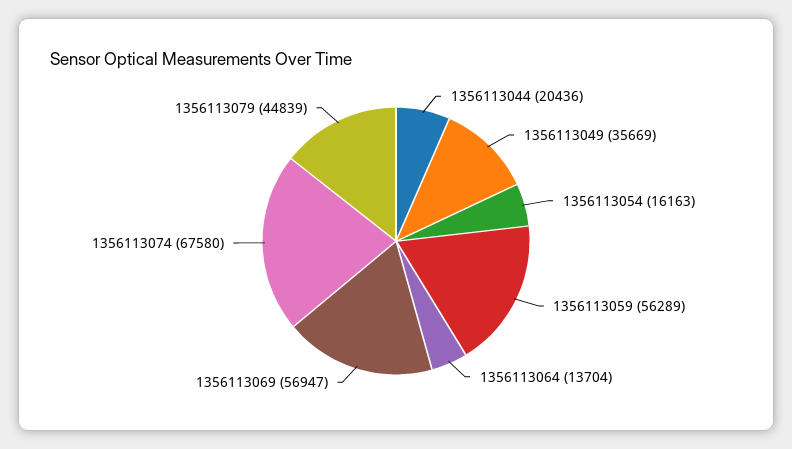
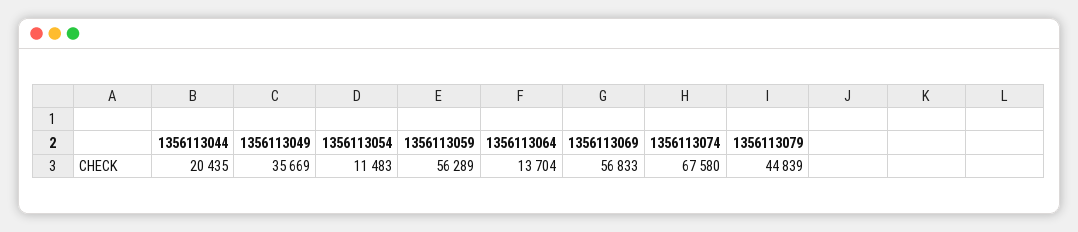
1356113044: 20436 -> 20435
1356113054: 16163 -> 11483
1356113069: 56947 -> 56833

